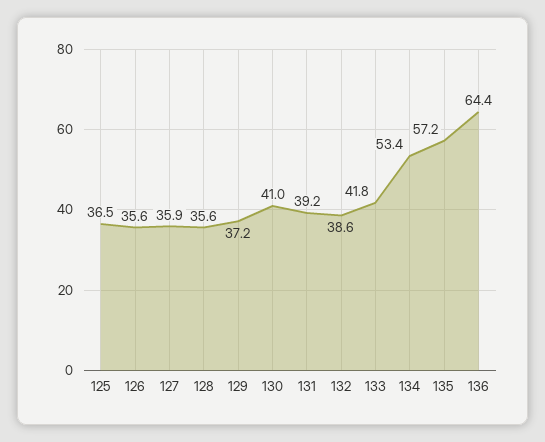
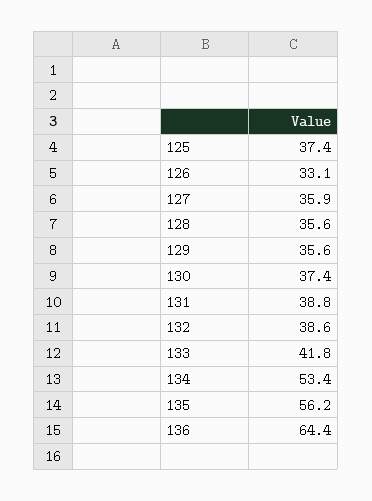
125: 36.5 -> 37.4
126: 35.6 -> 33.1
129: 37.2 -> 35.6
130: 41 -> 37.4
131: 39.2 -> 38.8
135: 57.2 -> 56.2

